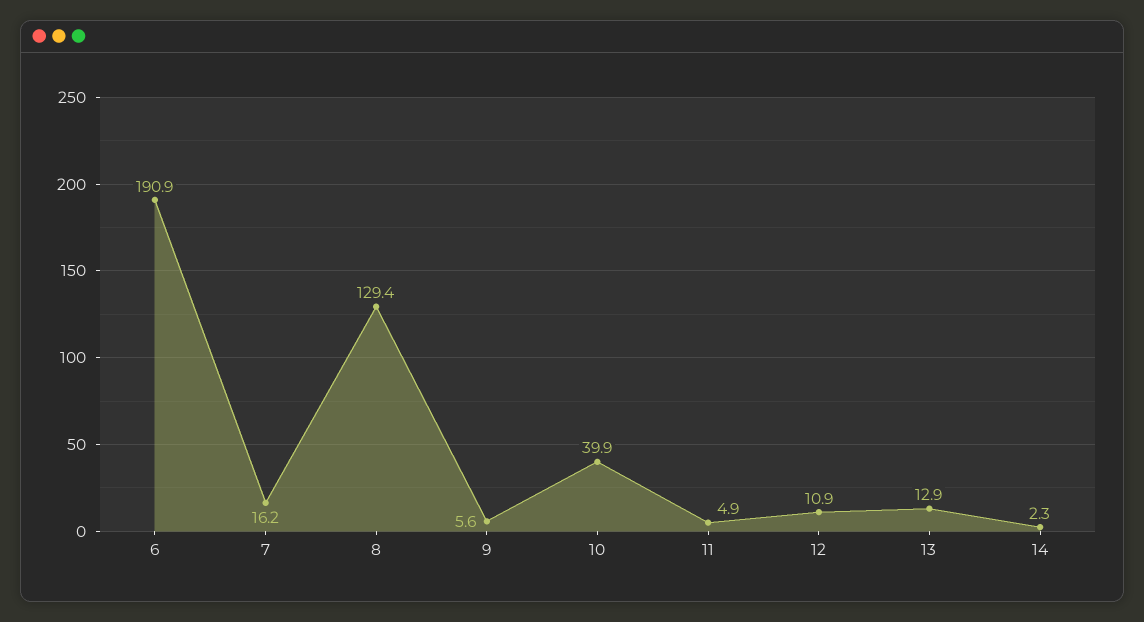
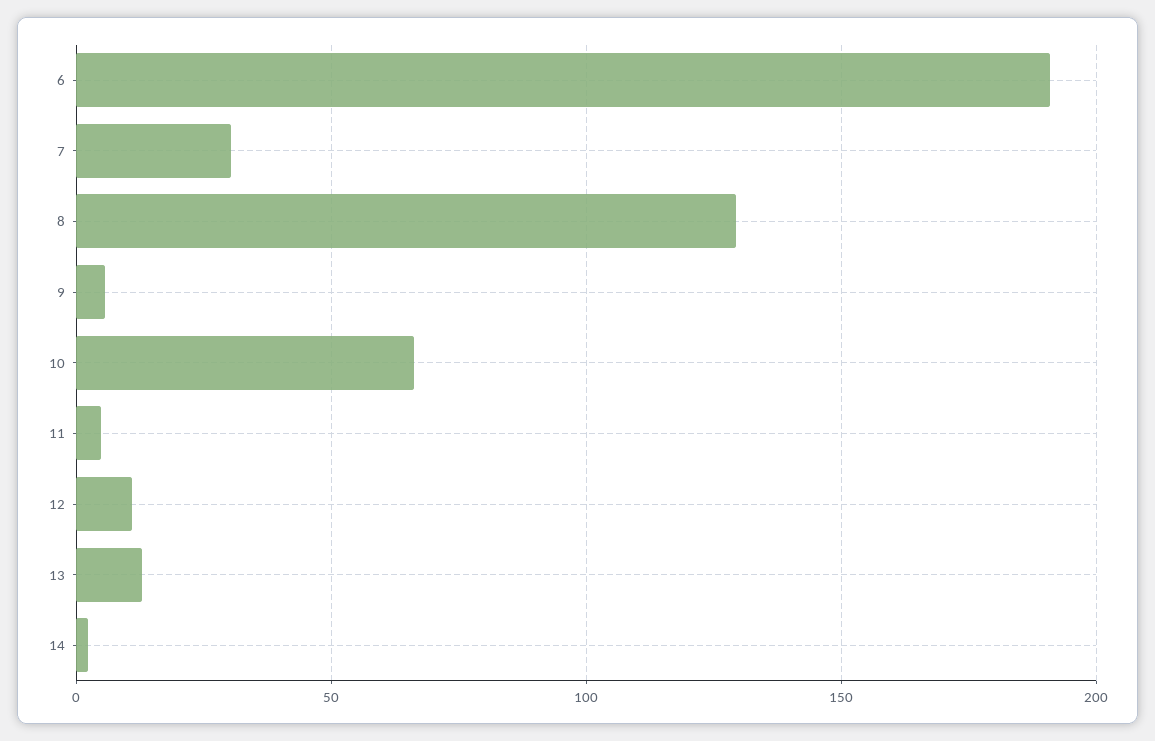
7: 16.2 -> 30
10: 39.9 -> 65

